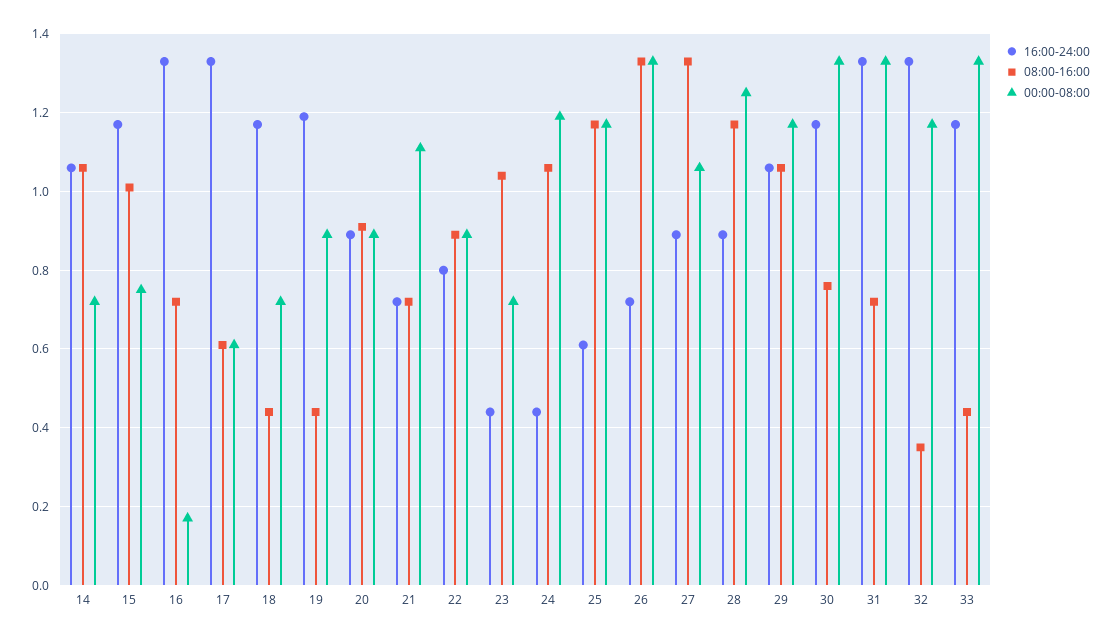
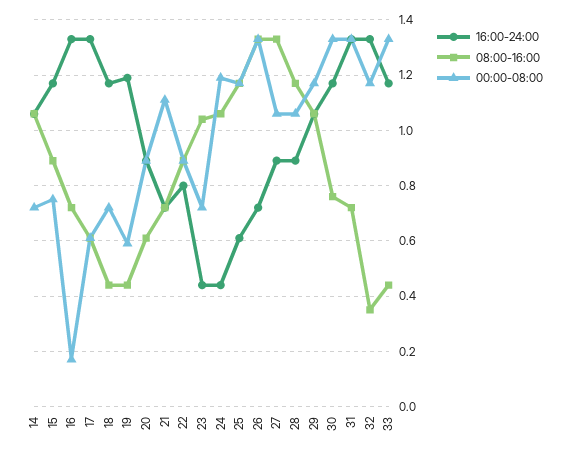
08:00-16:00, 15: 1 -> 0.9
00:00-08:00, 19: 0.9 -> 0.6
08:00-16:00, 20: 0.9 -> 0.6
00:00-08:00, 28: 1.25 -> 1.05

